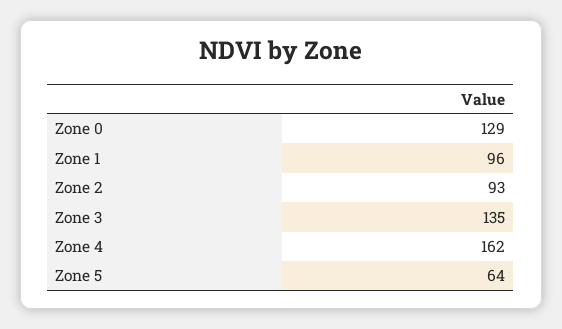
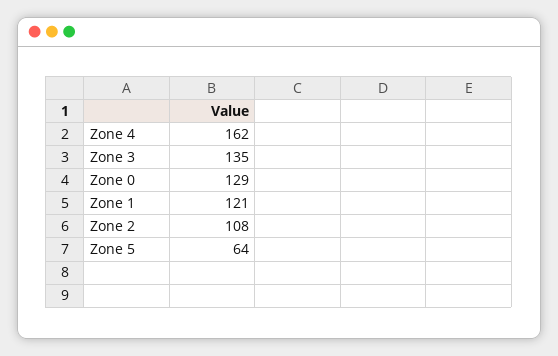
Zone 1: 96 -> 121
Zone 2: 93 -> 108

